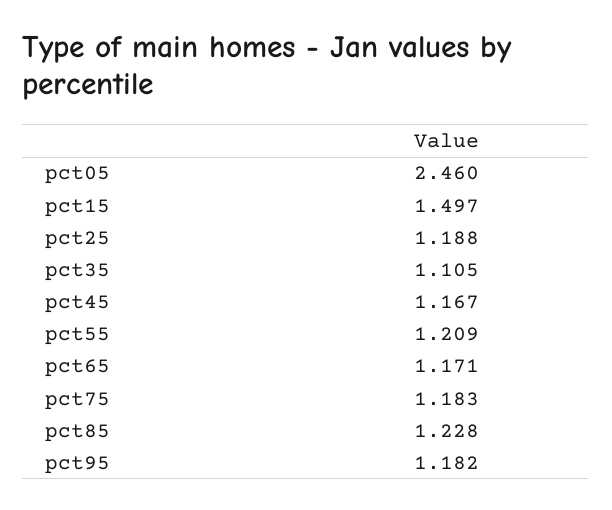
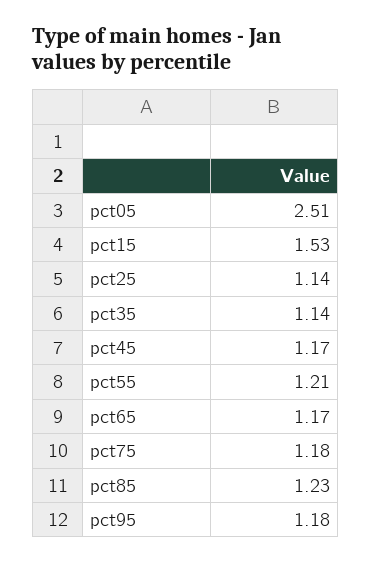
pct05: 2.46 -> 2.51
pct15: 1.497 -> 1.53
pct25: 1.188 -> 1.14
pct35: 1.105 -> 1.14

